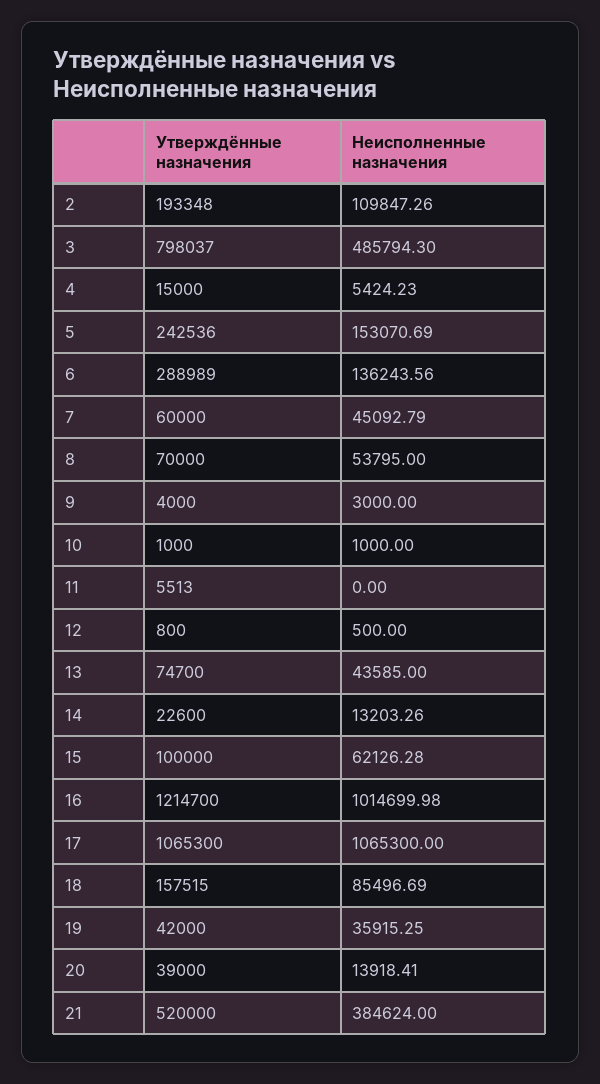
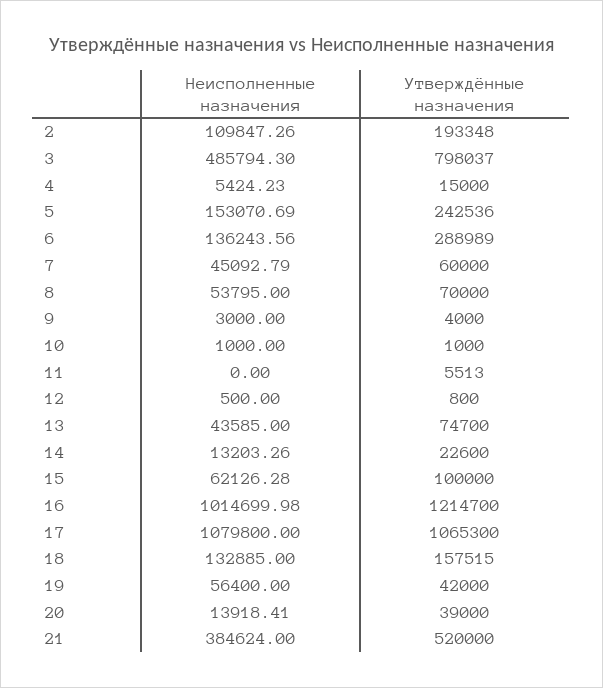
Неисполненные назначения, 17: 1065300 -> 1079800
Неисполненные назначения, 18: 85496.69 -> 132885
Неисполненные назначения, 19: 35915.25 -> 56400

